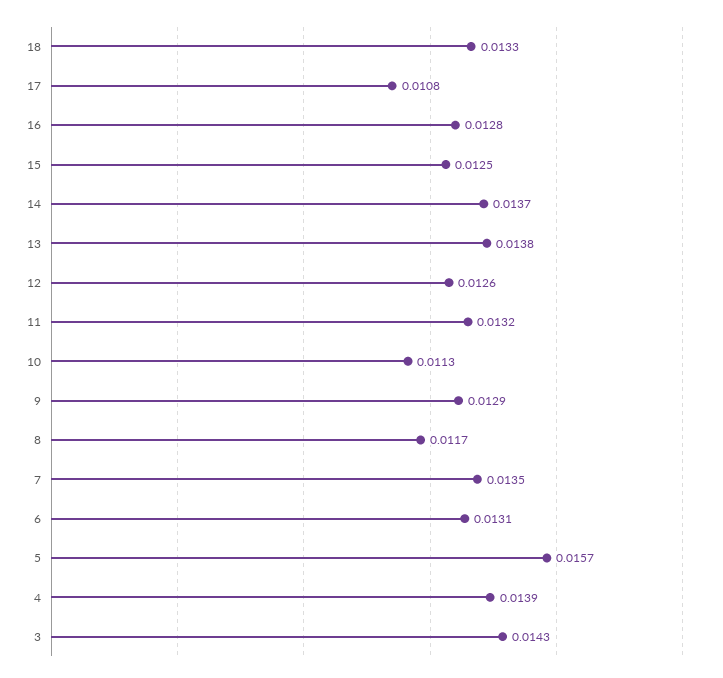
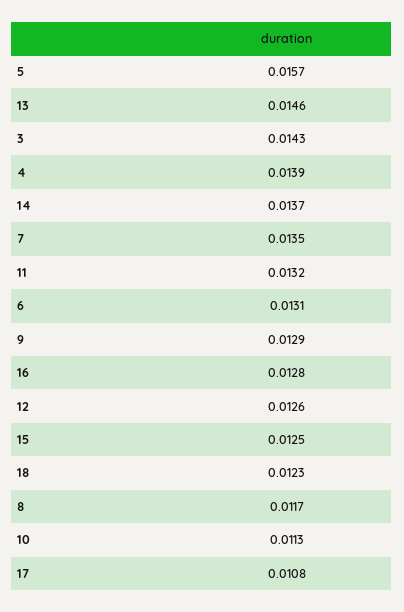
18: 0.0133 -> 0.0123
13: 0.0138 -> 0.0146

